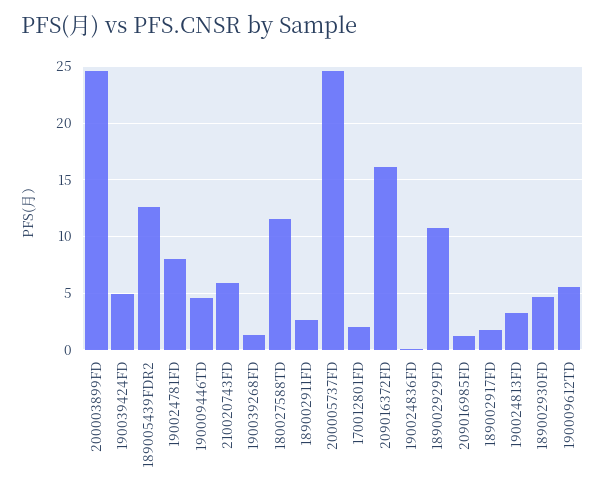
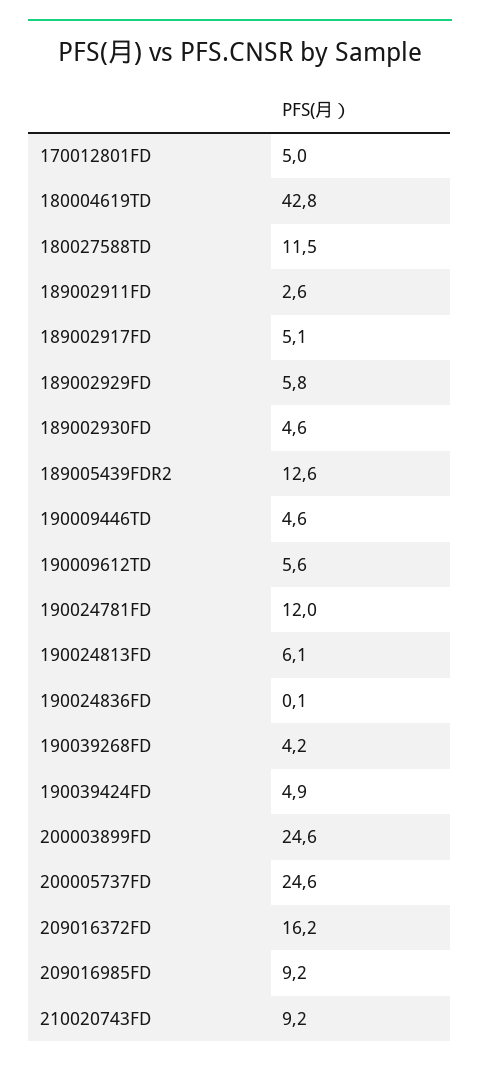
190024781FD: 8 -> 12
210020743FD: 6 -> 9.2
190039268FD: 1 -> 4.2
170012801FD: 2 -> 5
189002929FD: 11 -> 5.8
209016985FD: 1 -> 9.2
189002917FD: 2 -> 5.1
190024813FD: 3 -> 6.1
180004619TD: none -> 42.8

